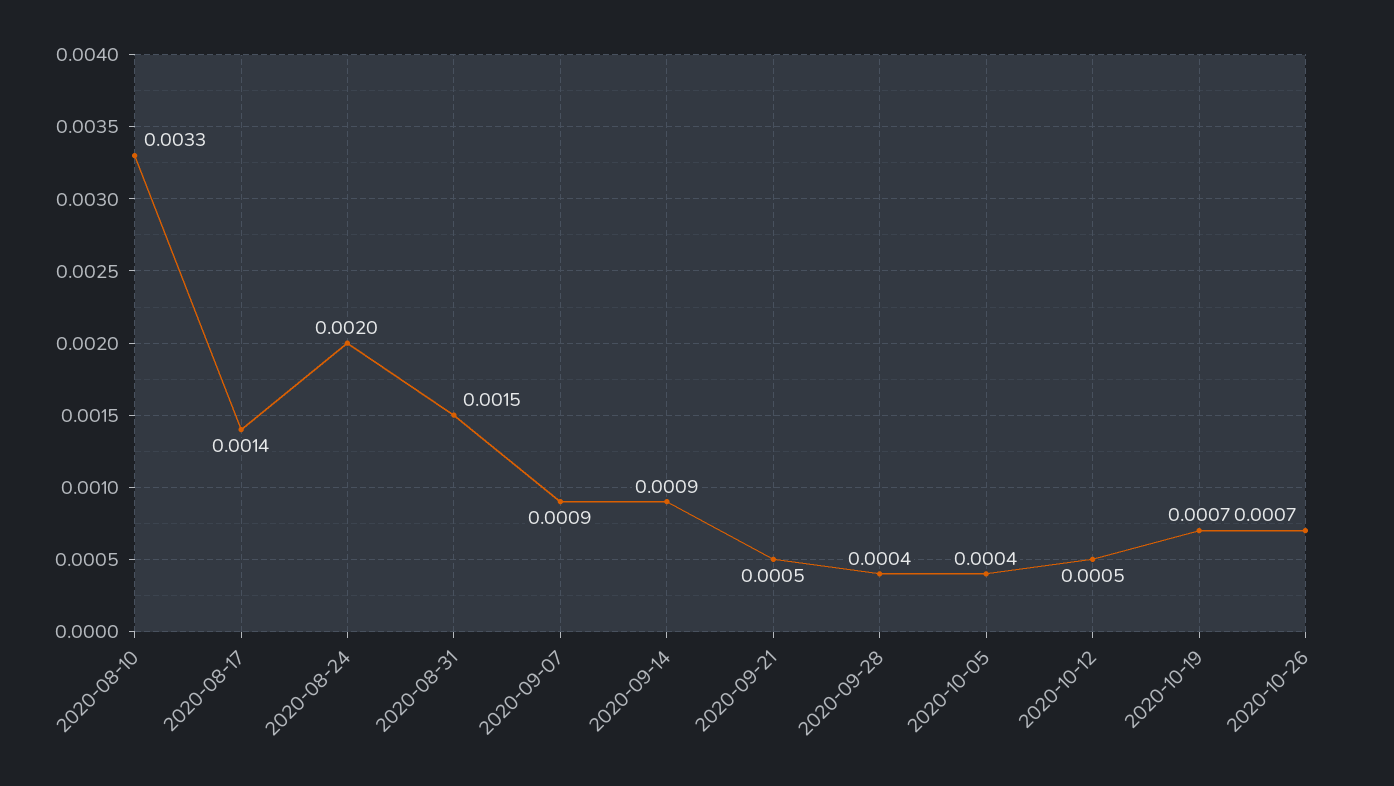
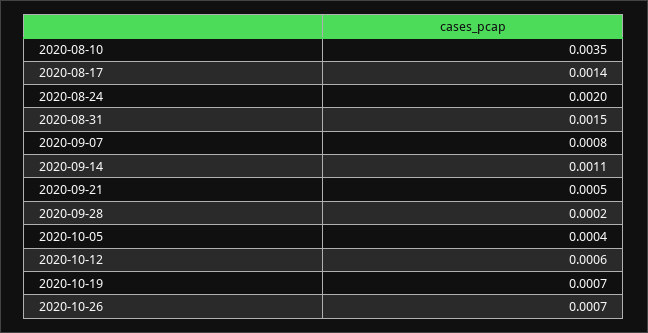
2020-08-10: 0.0033 -> 0.0035
2020-09-07: 0.0009 -> 0.0008
2020-09-14: 0.0009 -> 0.0011
2020-09-28: 0.0004 -> 0.0002
2020-10-12: 0.0005 -> 0.0006

